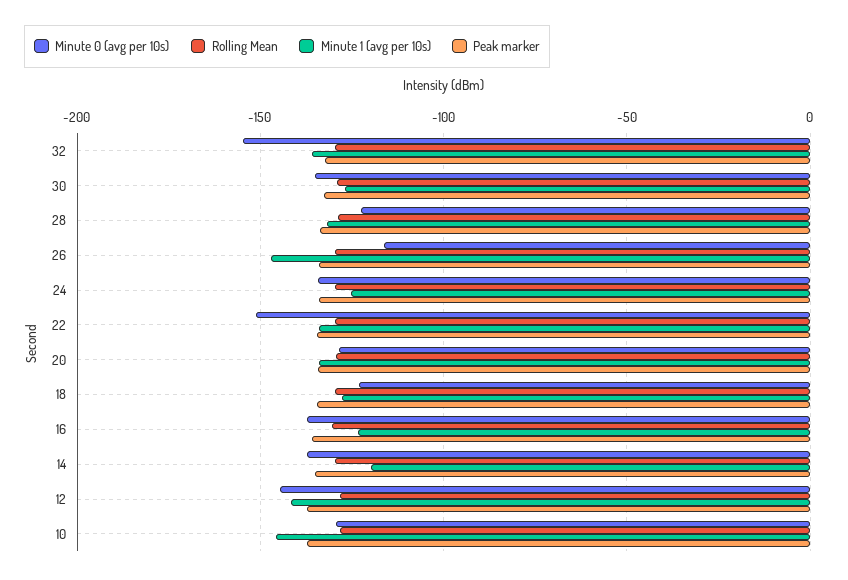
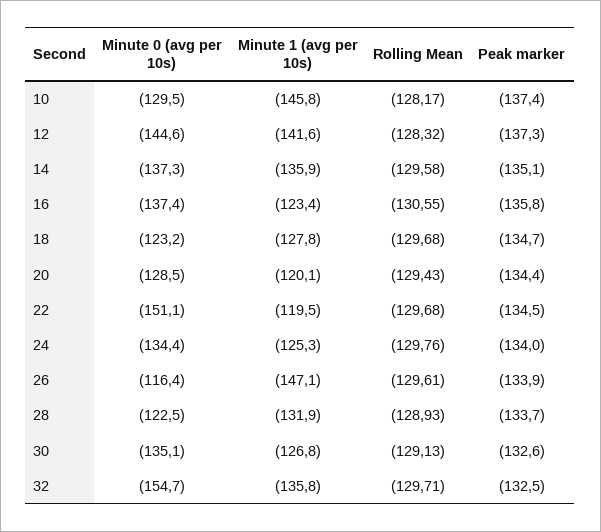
Minute 1 (avg per 10s), 22: -135 -> -119.5
Minute 1 (avg per 10s), 20: -135 -> -120.1
Minute 1 (avg per 10s), 14: -120 -> -135.9

